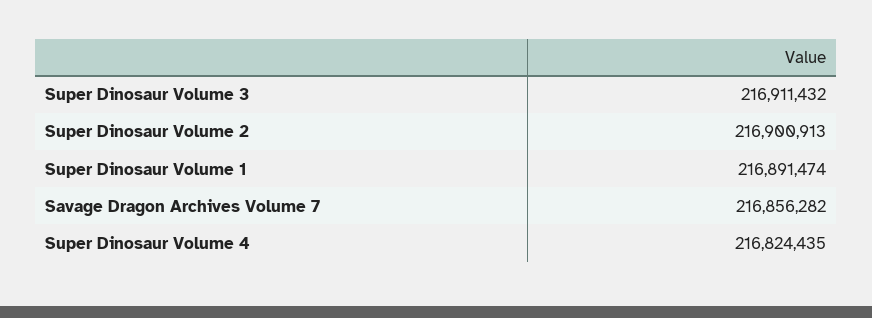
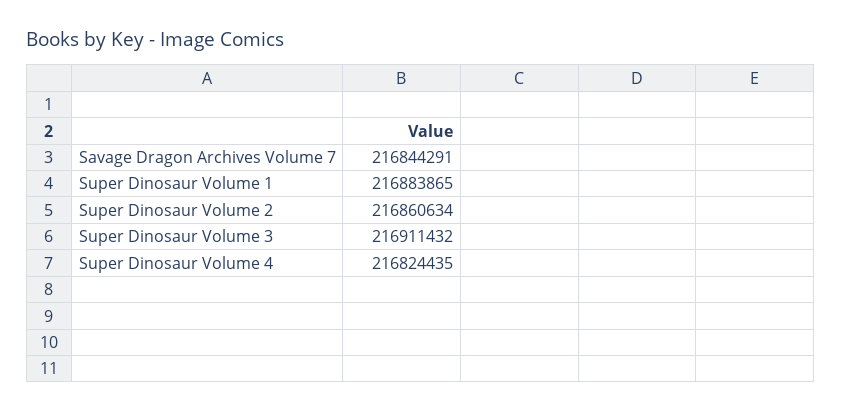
Super Dinosaur Volume 2: 216900913 -> 216860634
Super Dinosaur Volume 1: 216891474 -> 216883865
Savage Dragon Archives Volume 7: 216856282 -> 216844291

